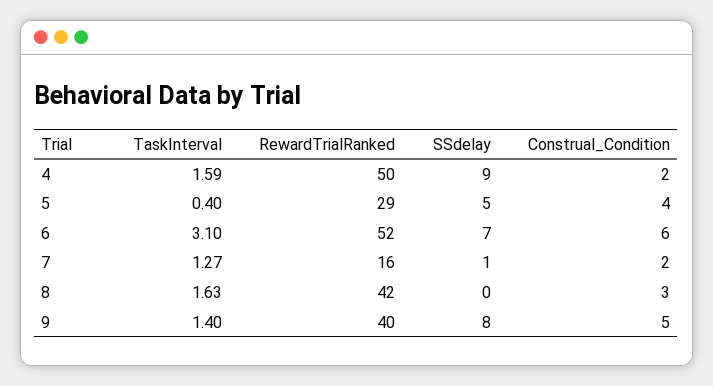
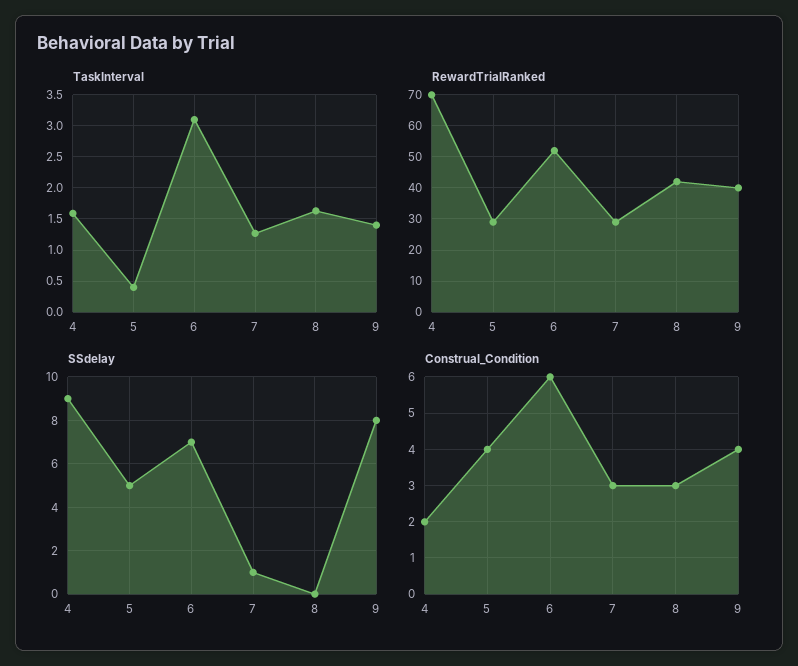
RewardTrialRanked, 4: 50 -> 70
RewardTrialRanked, 7: 16 -> 30
Construal_Condition, 7: 2 -> 3
Construal_Condition, 9: 5 -> 4

